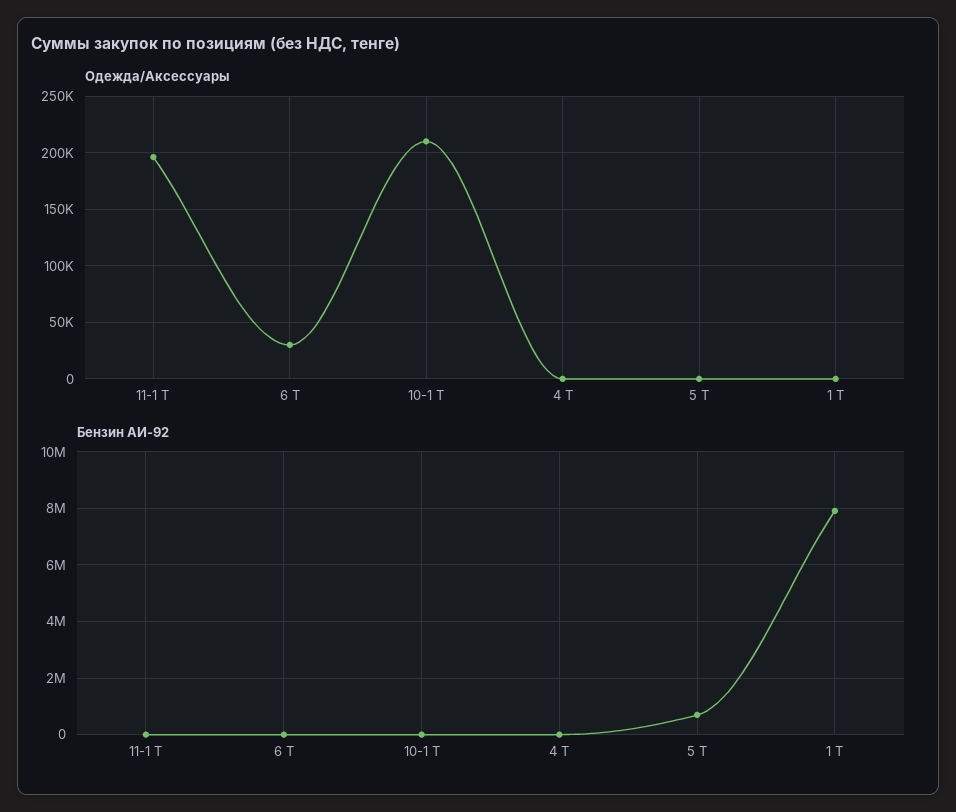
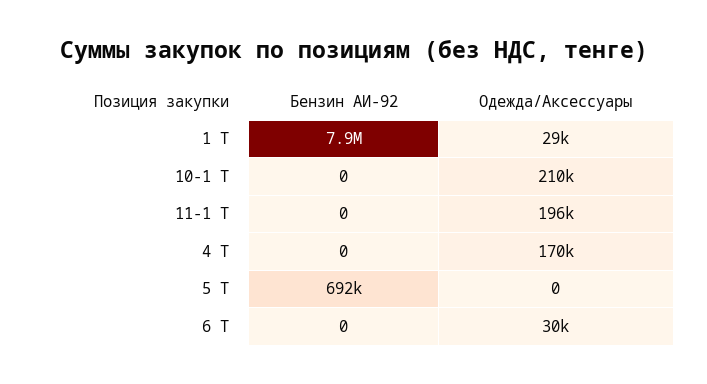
Одежда/Аксессуары, 4 Т: 0 -> 170000
Одежда/Аксессуары, 1 Т: 0 -> 29000

